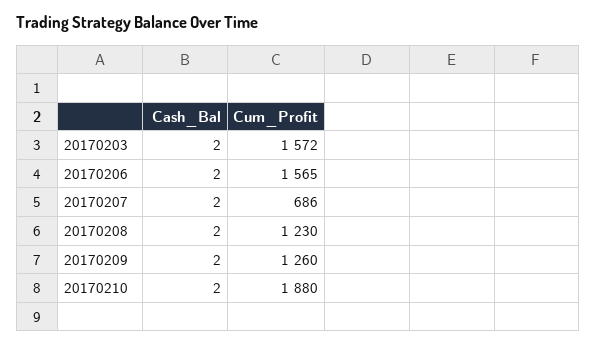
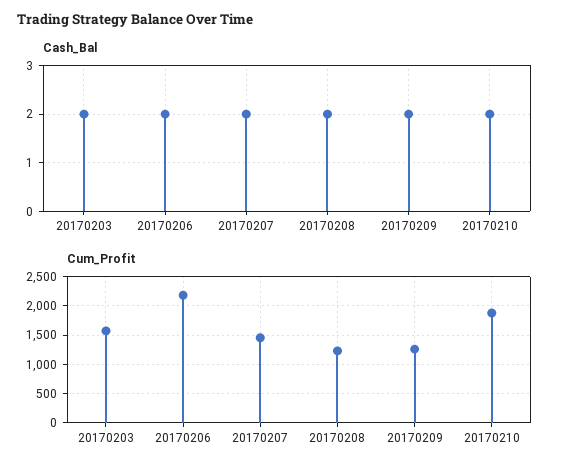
Cum_Profit, 20170206: 1565 -> 2250
Cum_Profit, 20170207: 686 -> 1500

